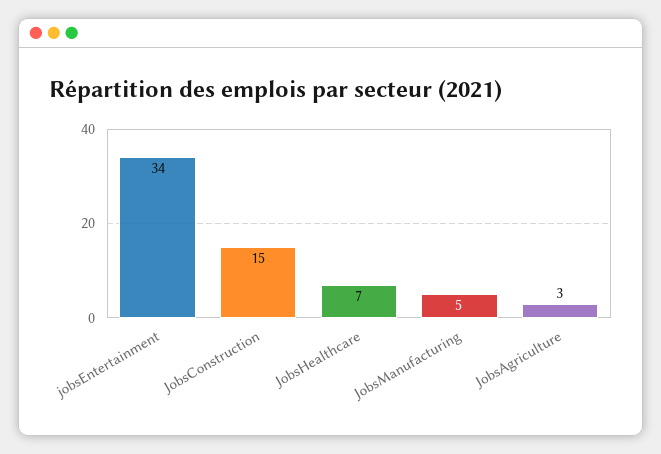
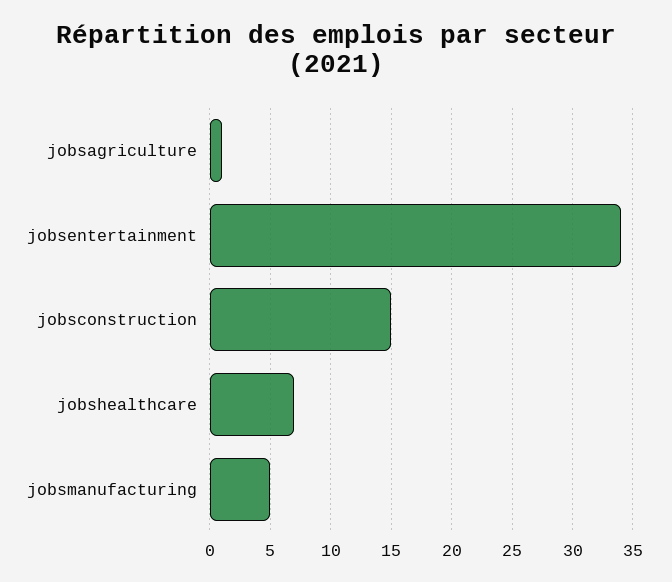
JobsAgriculture: 3 -> 1

